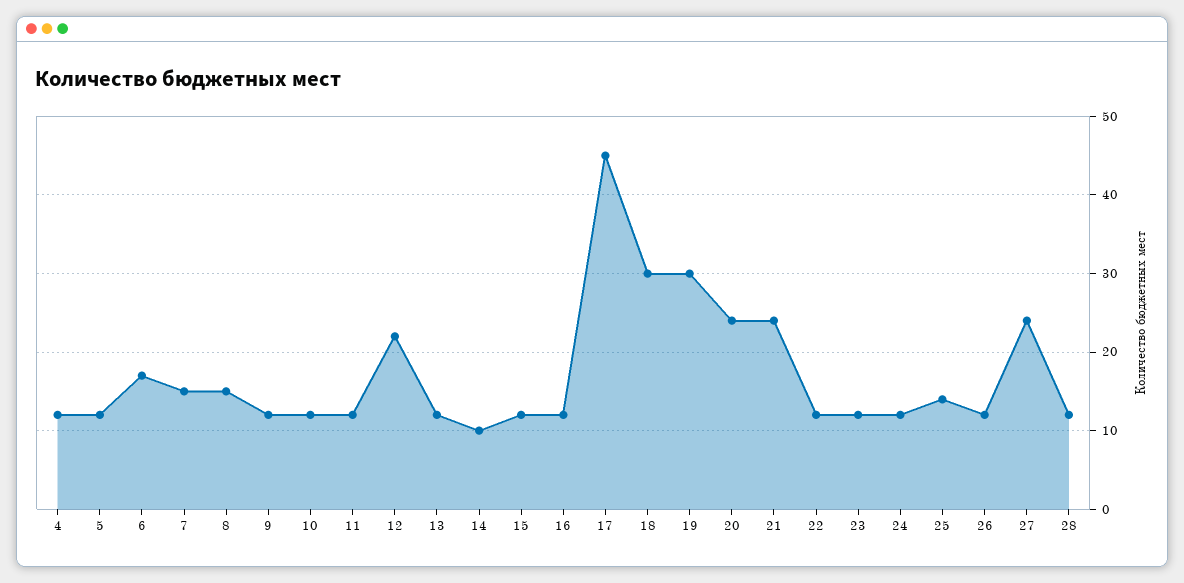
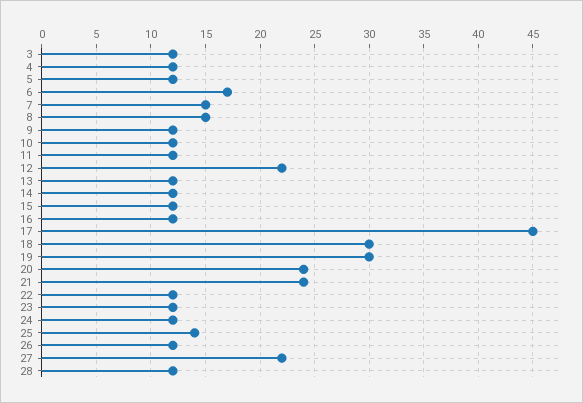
14: 10 -> 12
27: 24 -> 22
3: none -> 12

